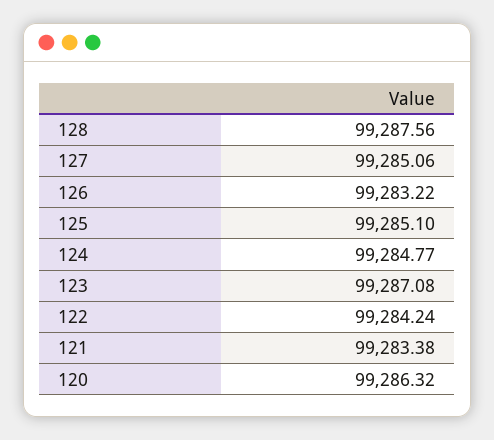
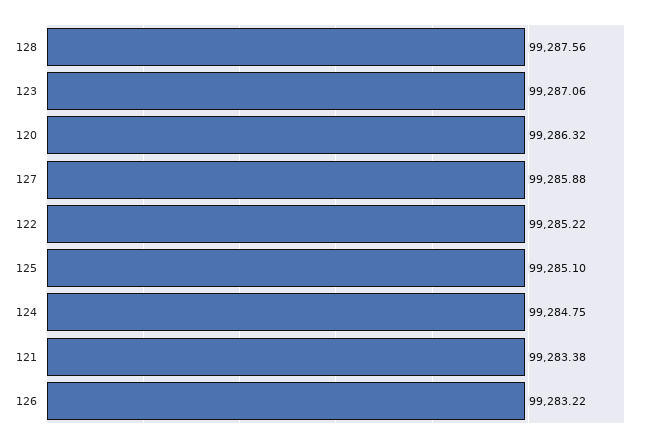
127: 99285.06 -> 99285.88
124: 99284.77 -> 99284.75
123: 99287.08 -> 99287.06
122: 99284.24 -> 99285.22

